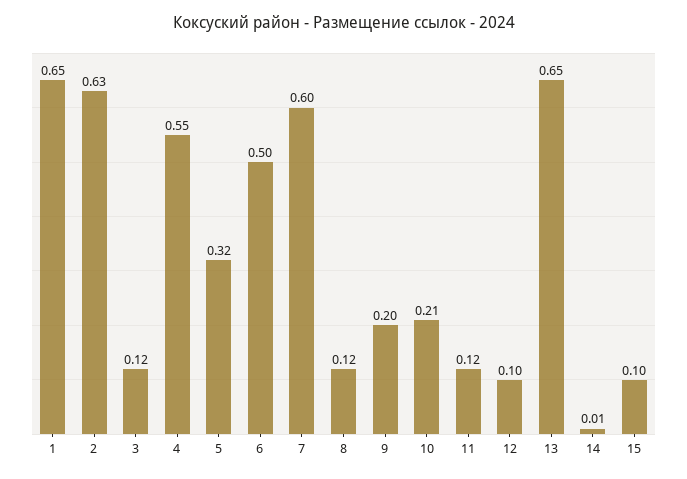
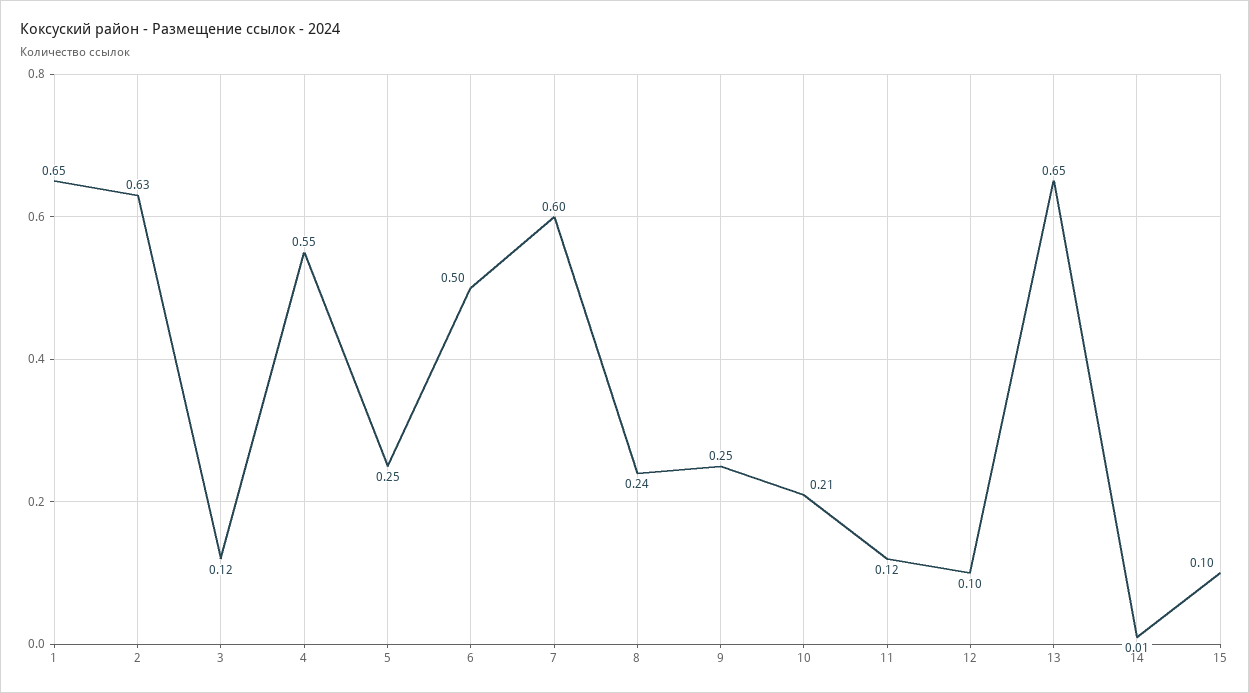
5: 0.32 -> 0.25
8: 0.12 -> 0.24
9: 0.2 -> 0.25

